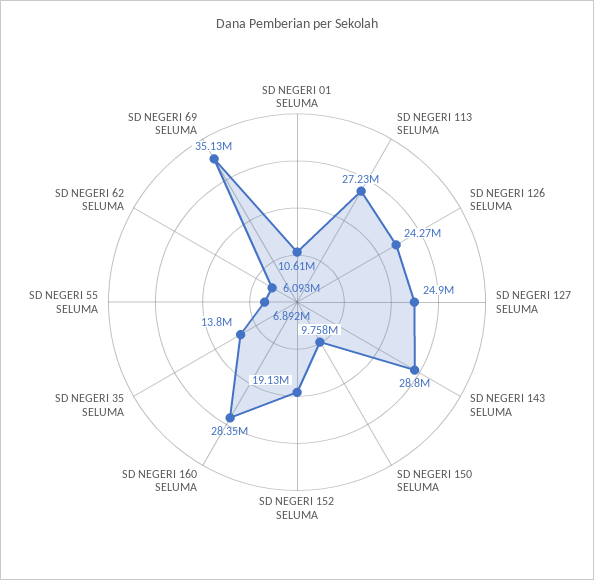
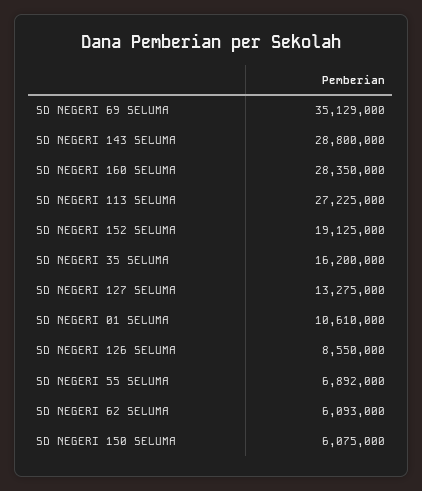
SD NEGERI 126 SELUMA: 24270000 -> 8550000
SD NEGERI 127 SELUMA: 24900000 -> 13275000
SD NEGERI 150 SELUMA: 9758000 -> 6075000
SD NEGERI 35 SELUMA: 13800000 -> 16200000

